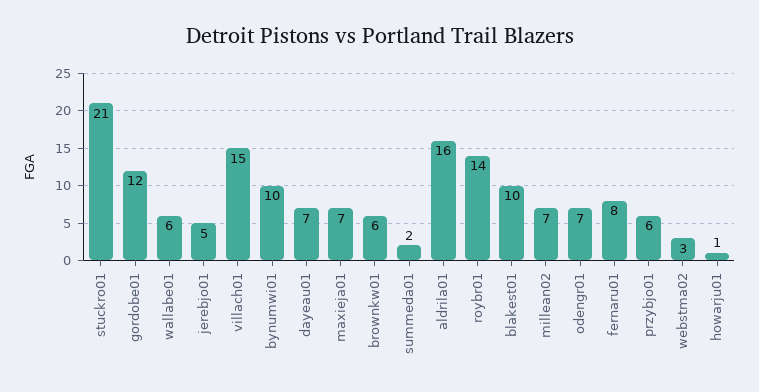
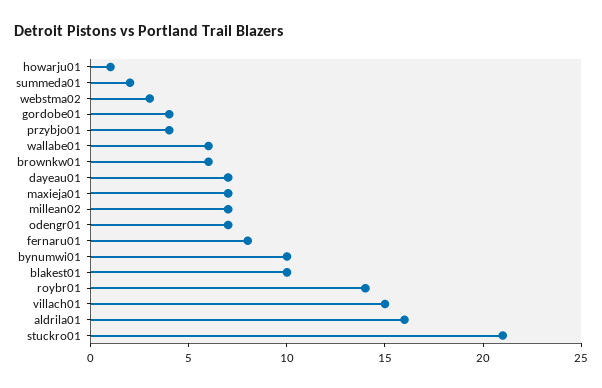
gordobe01: 12 -> 4
jerebjo01: 5 -> none
przybjo01: 6 -> 4

